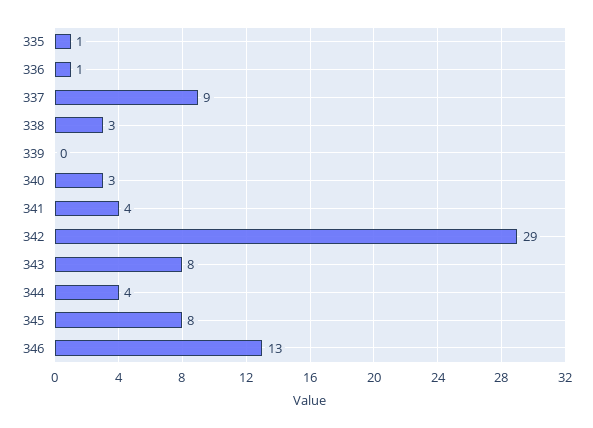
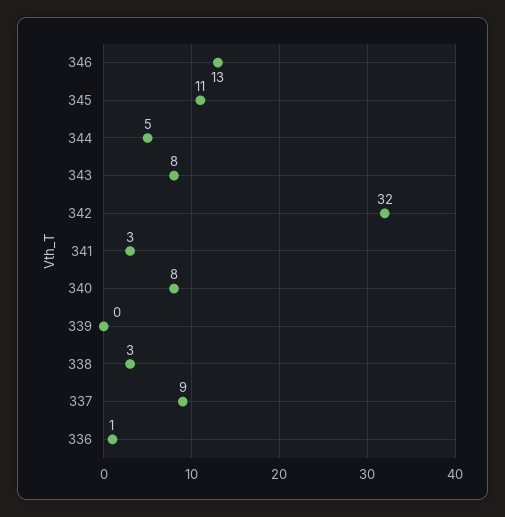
335: 1 -> none
340: 3 -> 8
341: 4 -> 3
342: 29 -> 32
344: 4 -> 5
345: 8 -> 11

